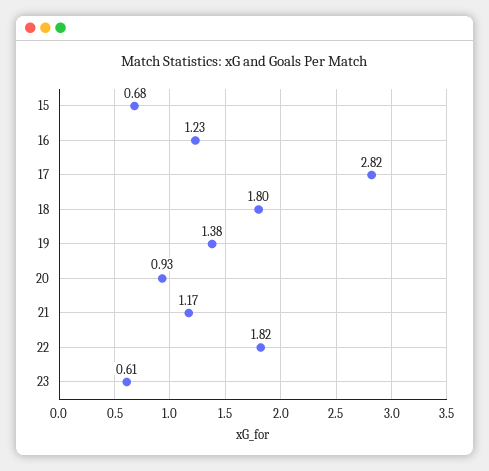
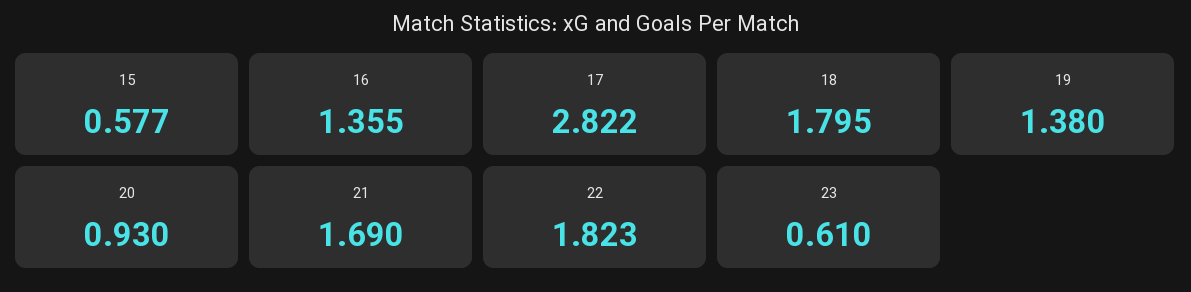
15: 0.68 -> 0.577
16: 1.23 -> 1.355
21: 1.17 -> 1.69

